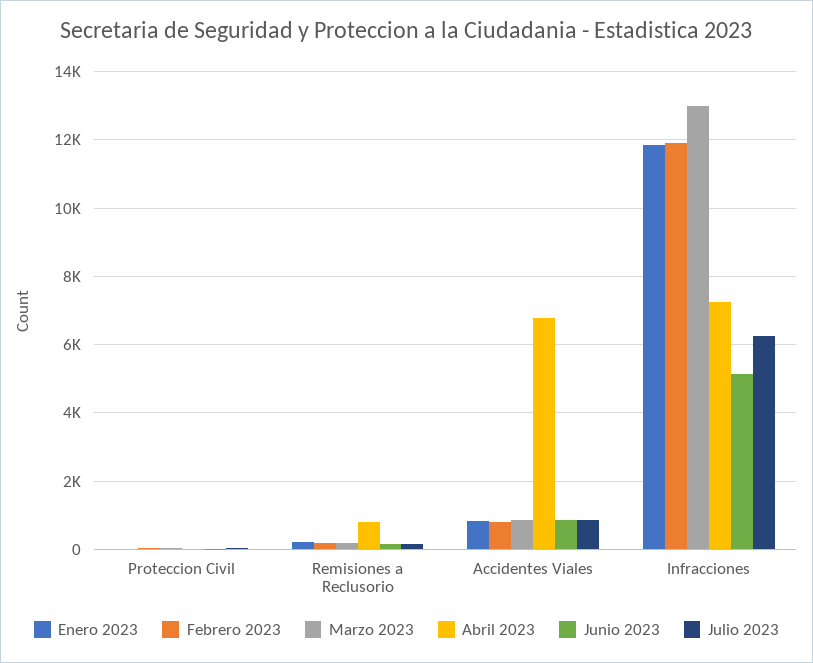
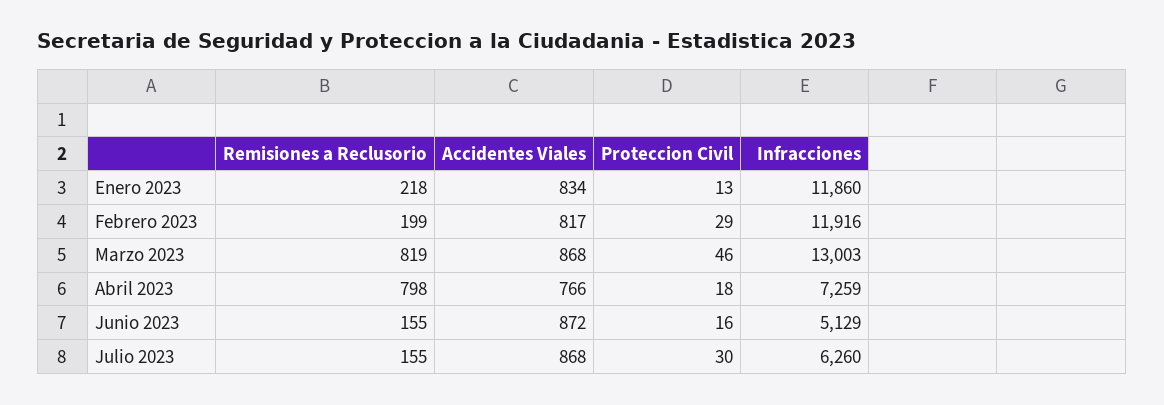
Marzo 2023, Remisiones a Reclusorio: 200 -> 819
Abril 2023, Accidentes Viales: 6800 -> 766

